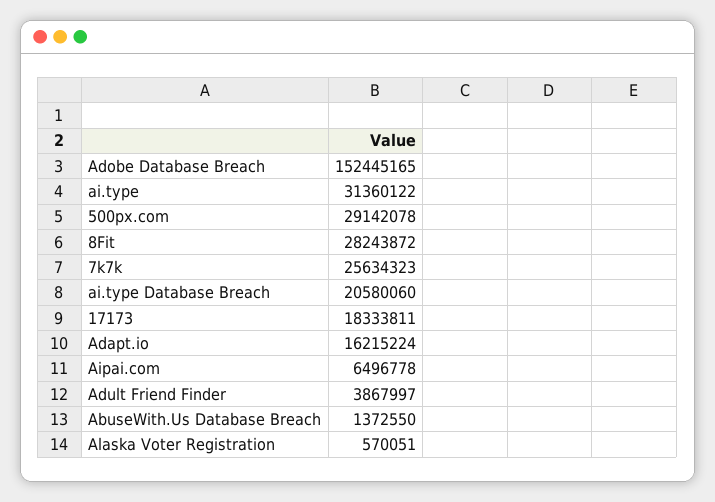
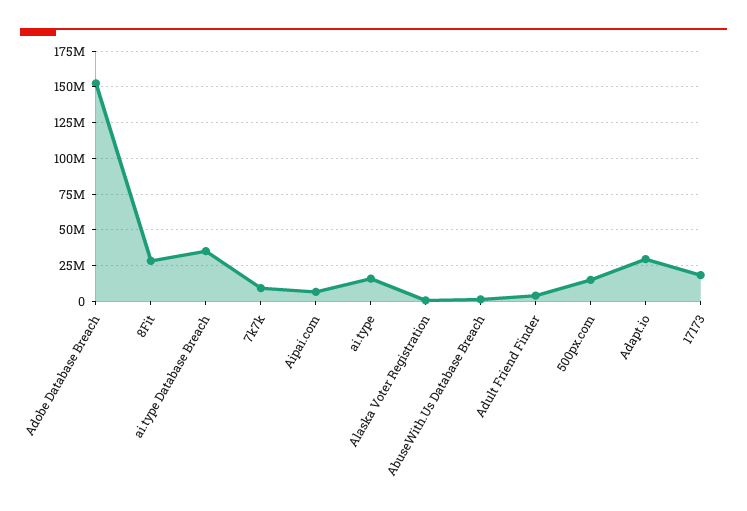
ai.type: 31360122 -> 15000000
500px.com: 29142078 -> 15000000
7k7k: 25634323 -> 10000000
ai.type Database Breach: 20580060 -> 35000000
Adapt.io: 16215224 -> 30000000

